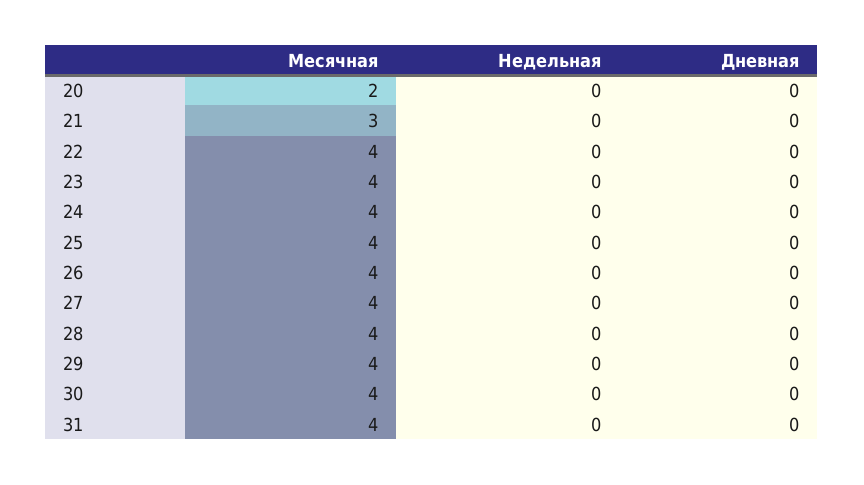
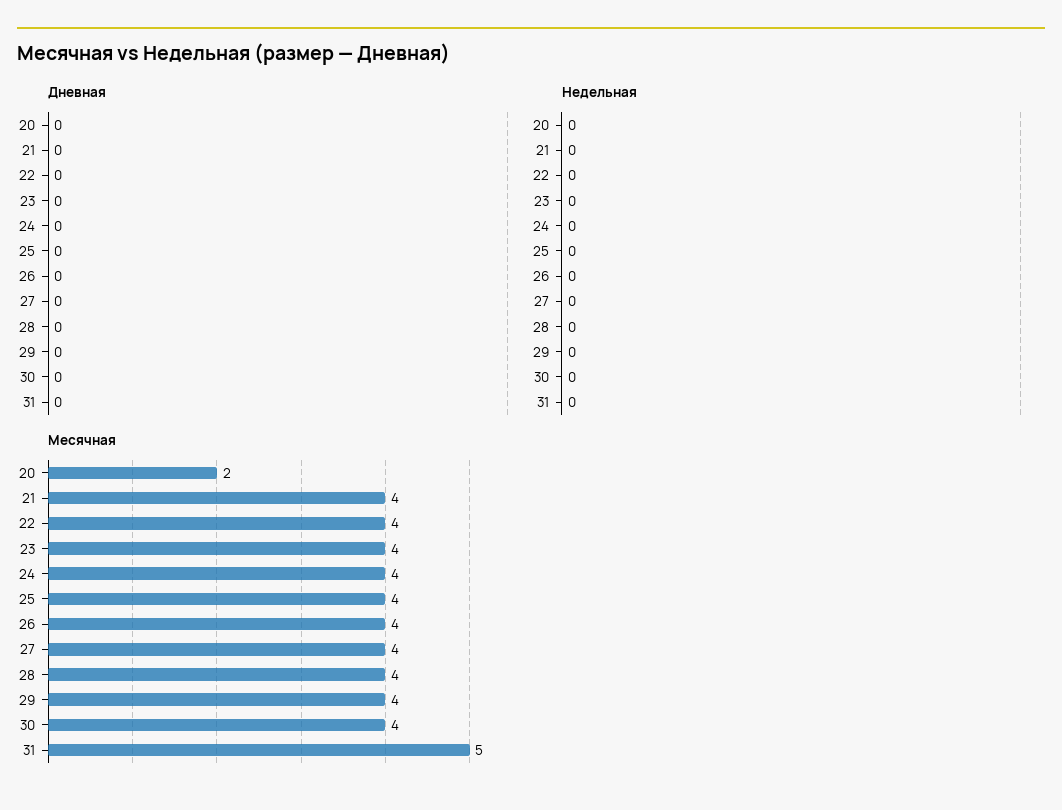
Месячная, 21: 3 -> 4
Месячная, 31: 4 -> 5

